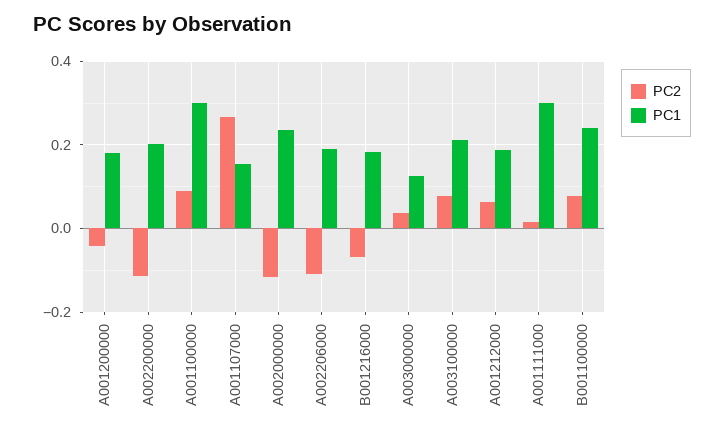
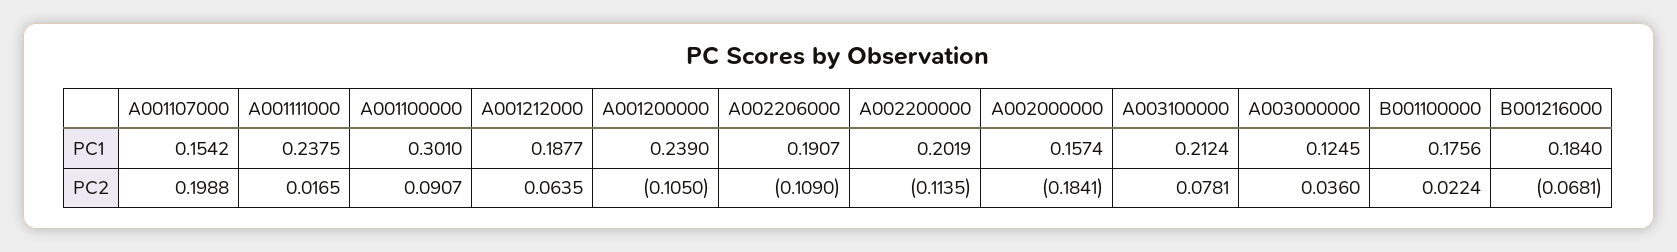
PC2, A001200000: -0.04 -> -0.105
PC1, A001200000: 0.18 -> 0.239
PC2, A001107000: 0.26 -> 0.1988
PC2, A002000000: -0.12 -> -0.1841
PC1, A002000000: 0.24 -> 0.1574
PC1, A001111000: 0.3 -> 0.2375
PC2, B001100000: 0.08 -> 0.0224
PC1, B001100000: 0.24 -> 0.1756

